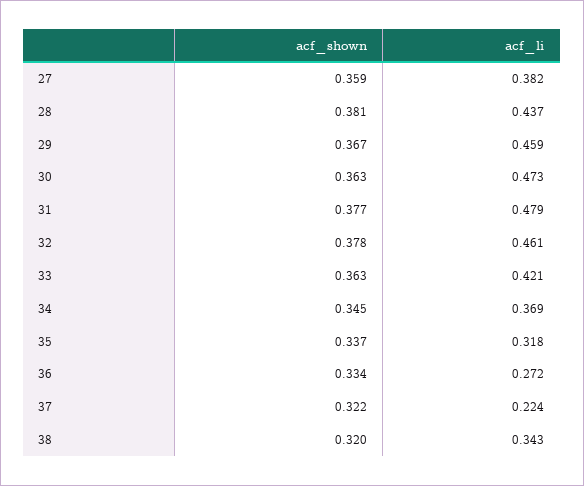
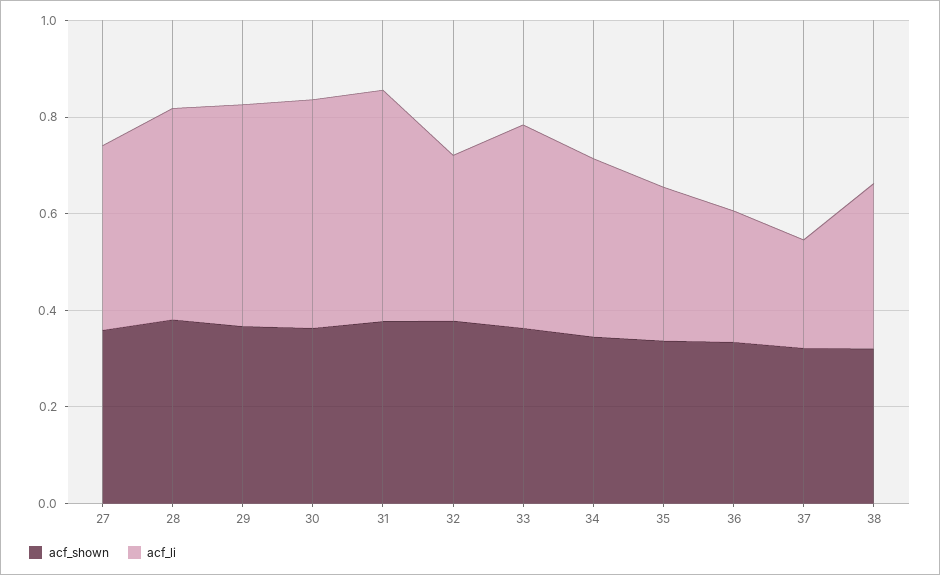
acf_li, 32: 0.461 -> 0.35

